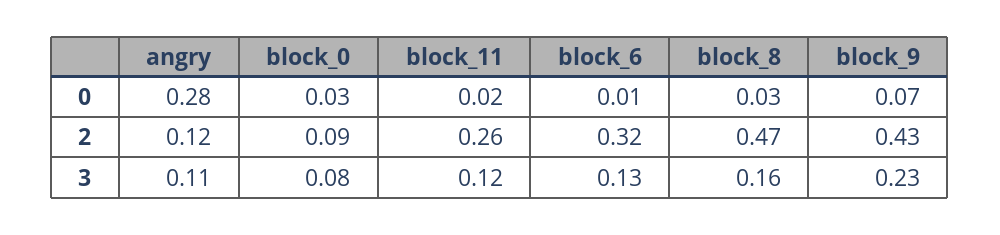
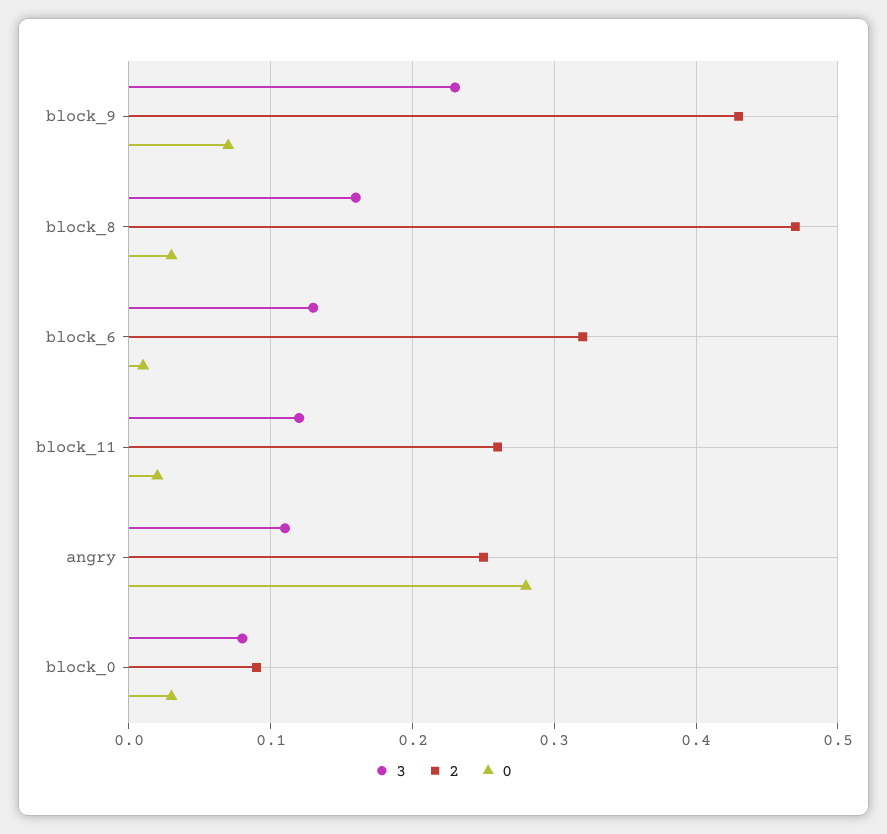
2, angry: 0.12 -> 0.25

